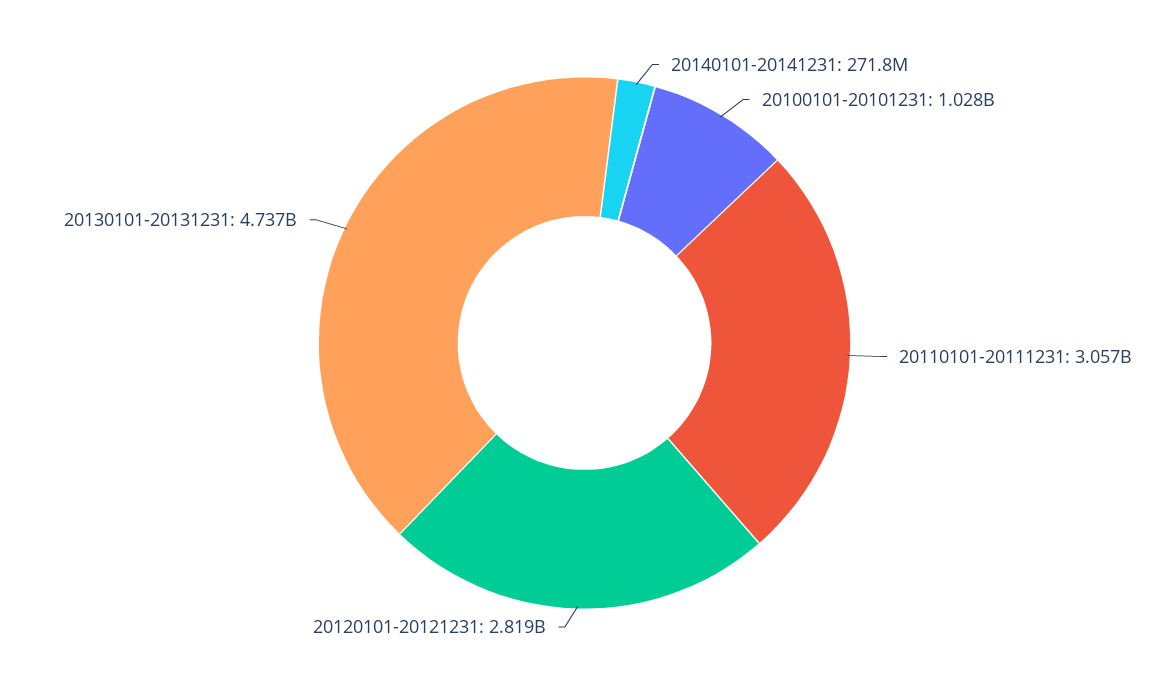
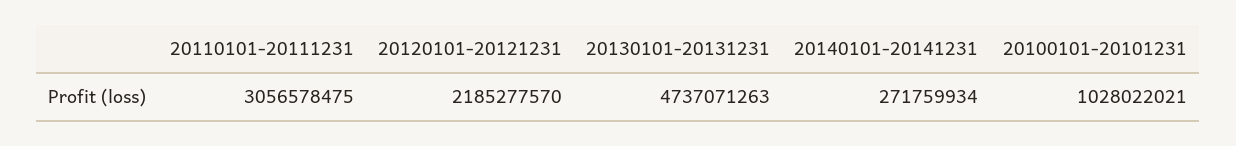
20120101-20121231: 2819000000 -> 2185277570

